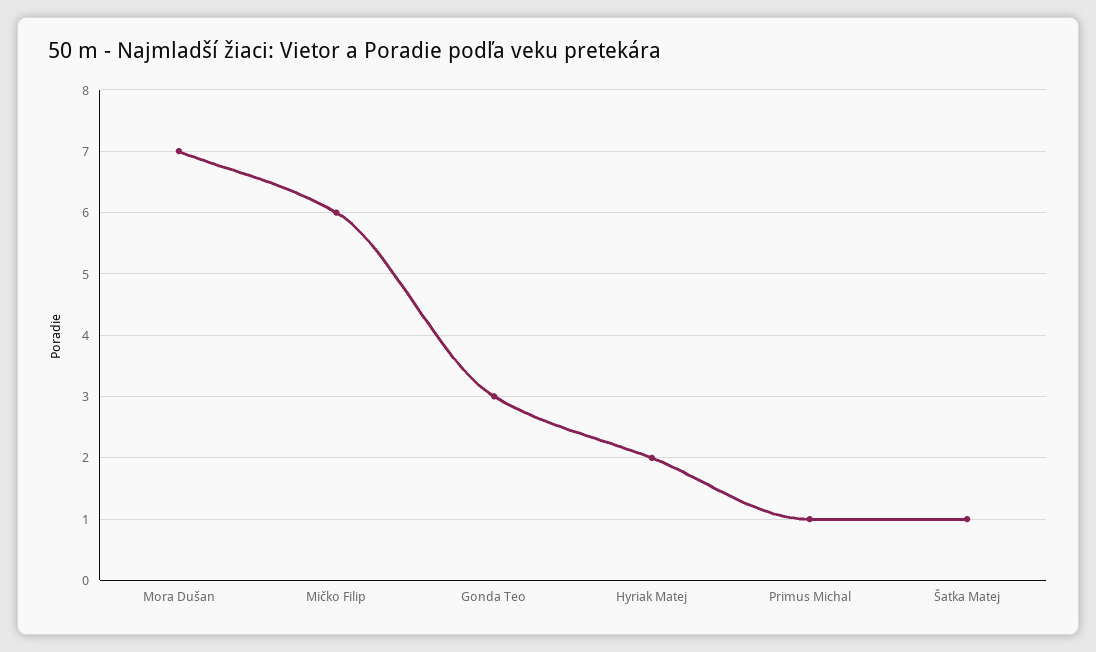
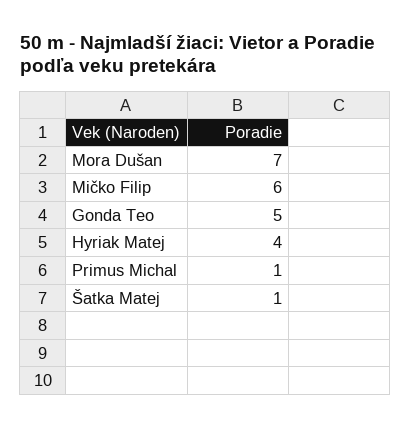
Gonda Teo: 3 -> 5
Hyriak Matej: 2 -> 4

